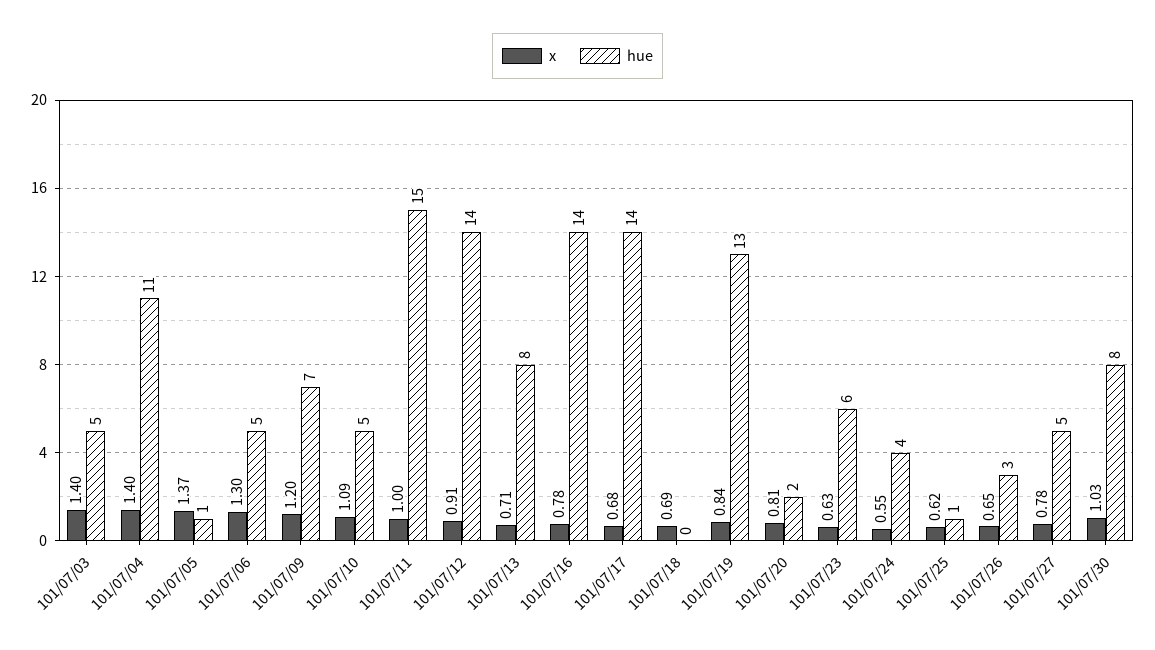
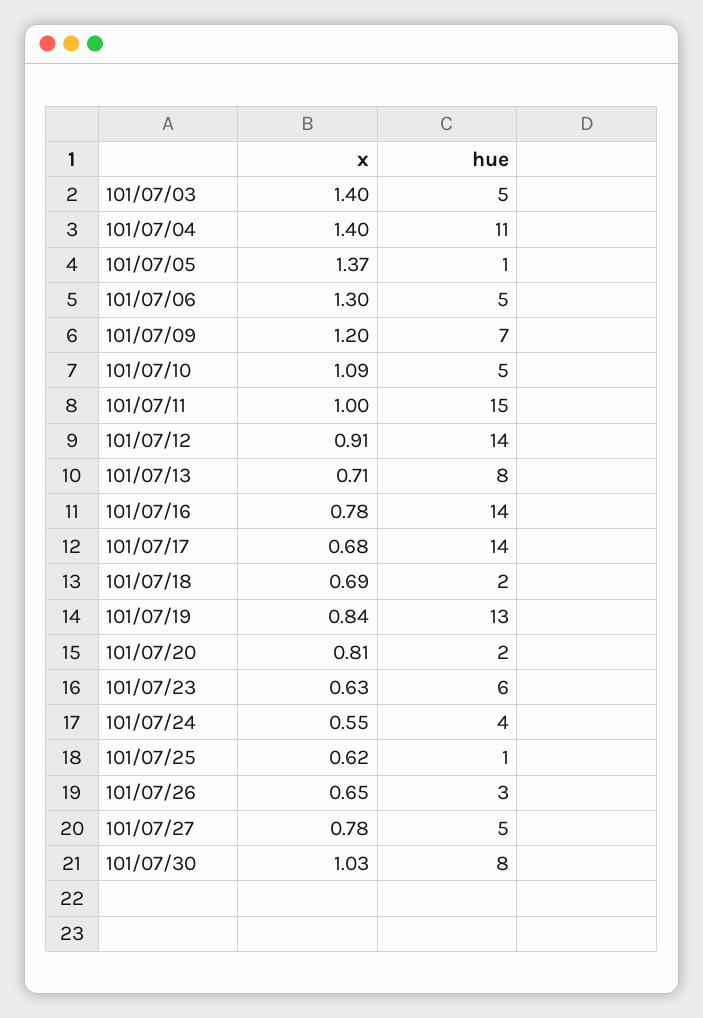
hue, 101/07/18: 0 -> 2

